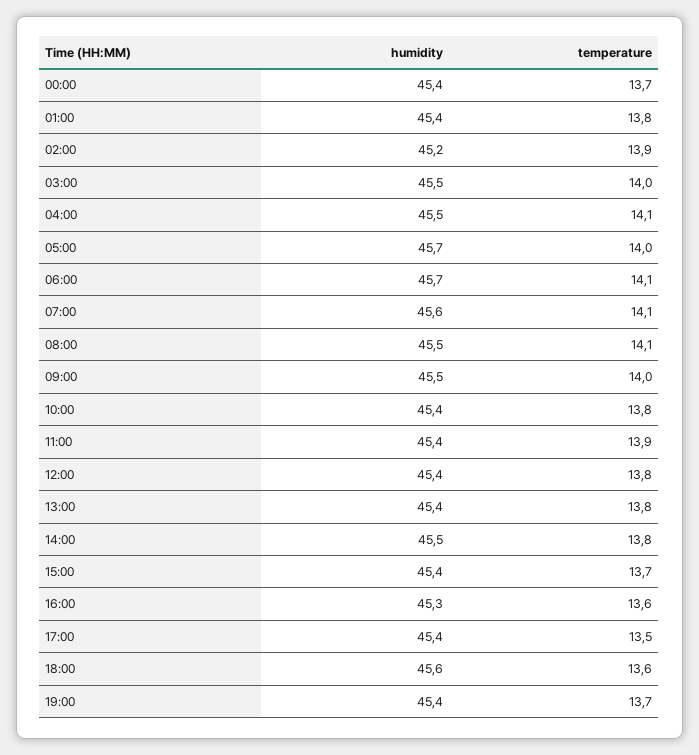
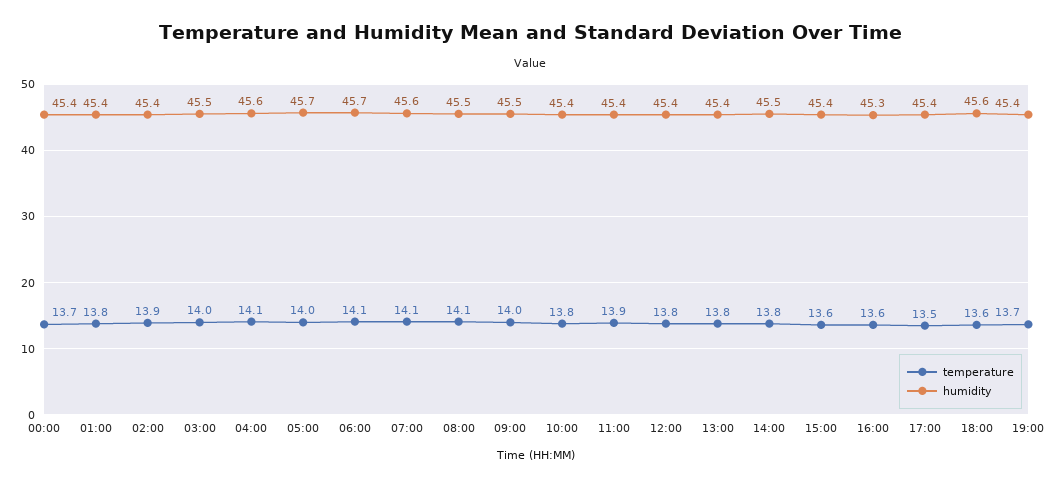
humidity, 02:00: 45.2 -> 45.4
humidity, 04:00: 45.5 -> 45.6
temperature, 15:00: 13.7 -> 13.6

